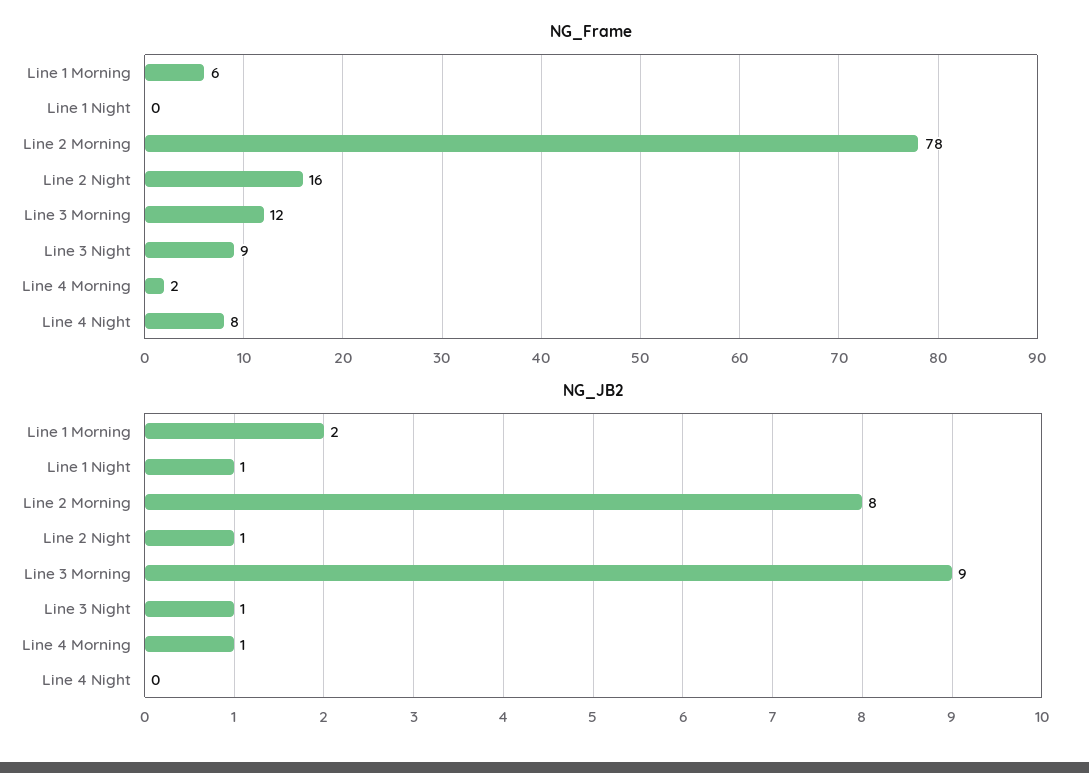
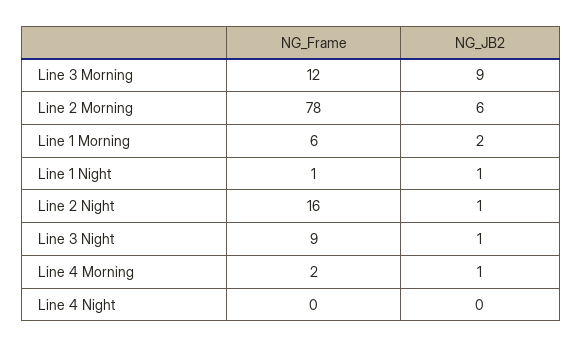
NG_Frame, Line 1 Night: 0 -> 1
NG_Frame, Line 4 Night: 8 -> 0
NG_JB2, Line 2 Morning: 8 -> 6

